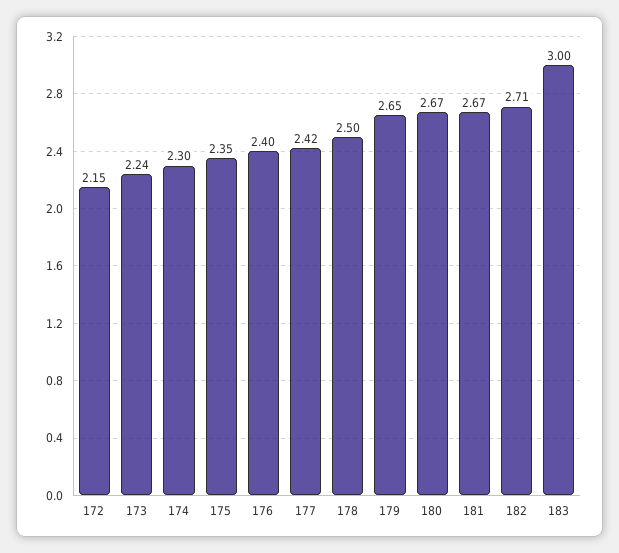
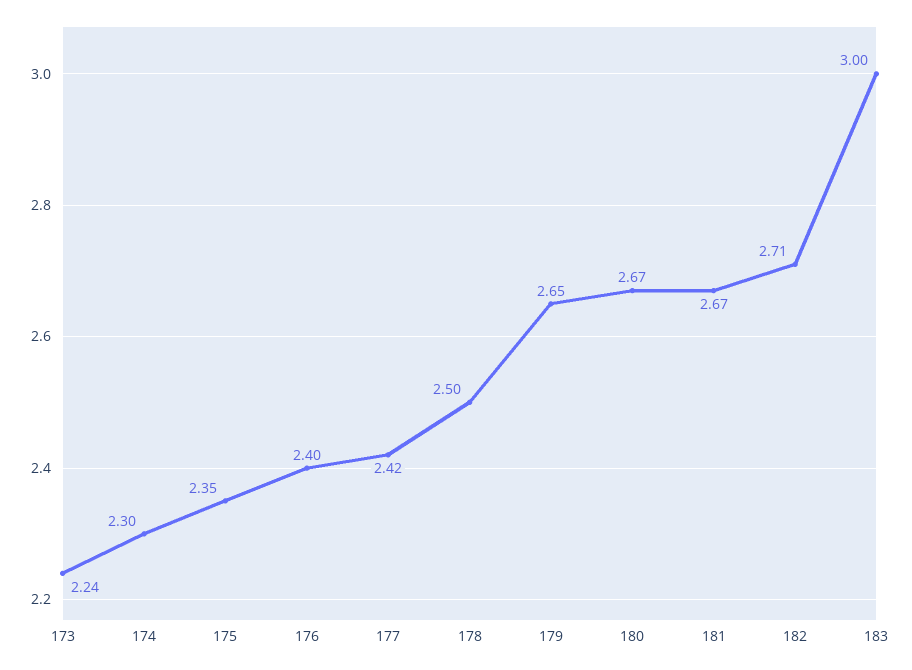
172: 2.15 -> none

